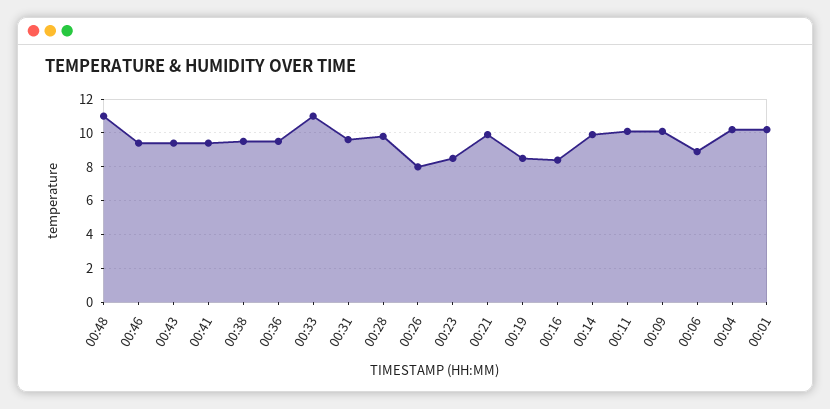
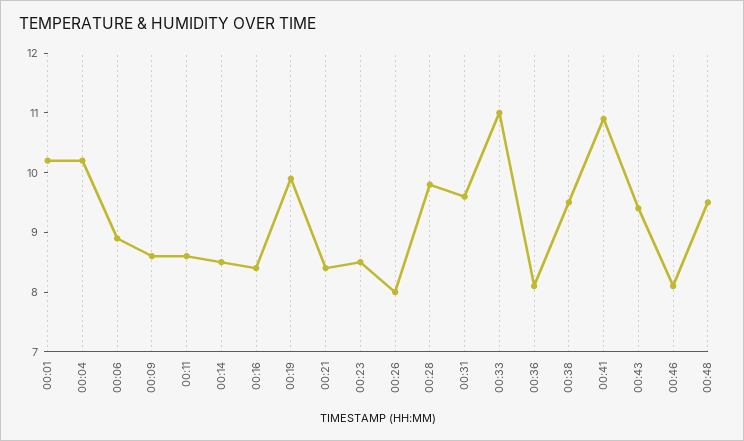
00:48: 11 -> 9.5
00:46: 9.5 -> 8
00:41: 9.5 -> 11
00:36: 9.5 -> 8
00:21: 10 -> 8.5
00:19: 8.5 -> 10
00:14: 10 -> 8.5
00:11: 10 -> 8.5
00:09: 10 -> 8.5

